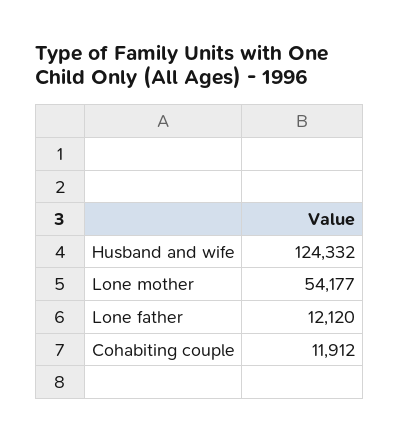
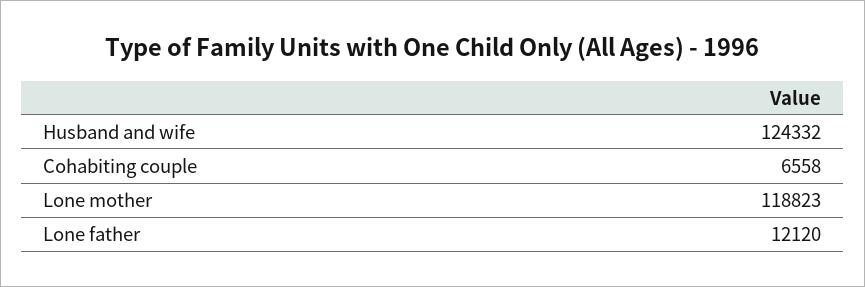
Lone mother: 54177 -> 118823
Cohabiting couple: 11912 -> 6558

